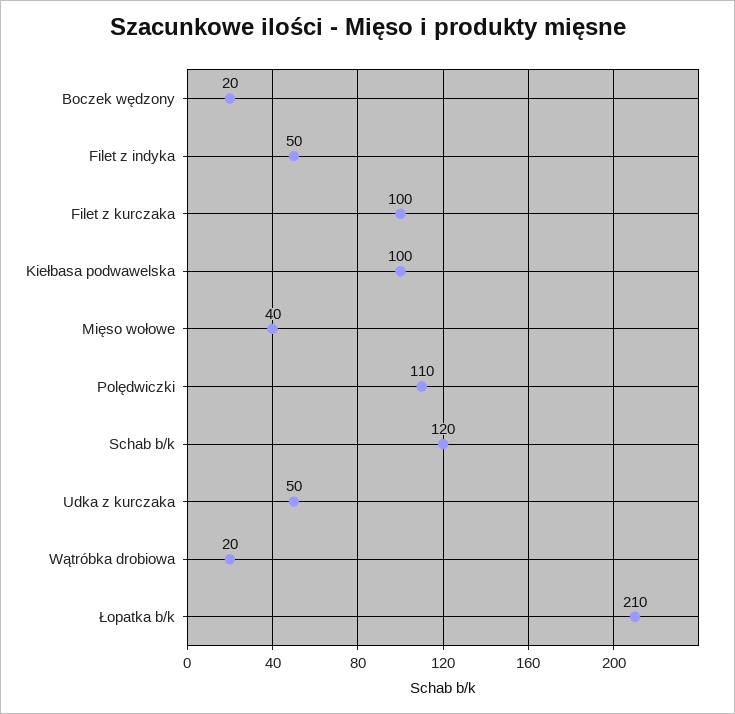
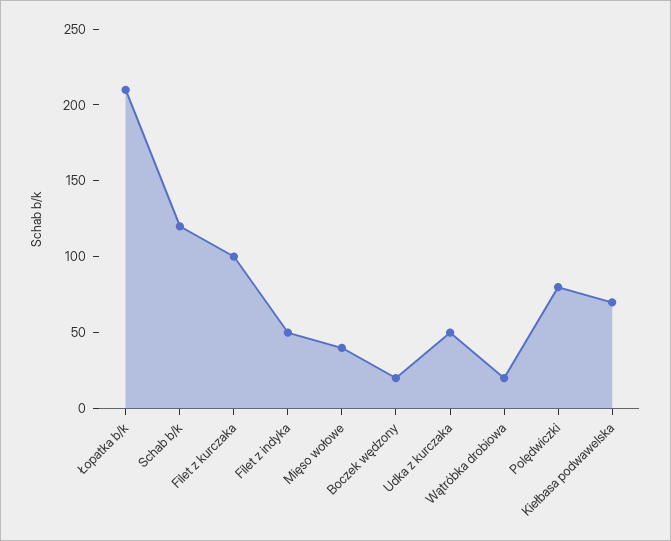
Kiełbasa podwawelska: 100 -> 70
Polędwiczki: 110 -> 80

